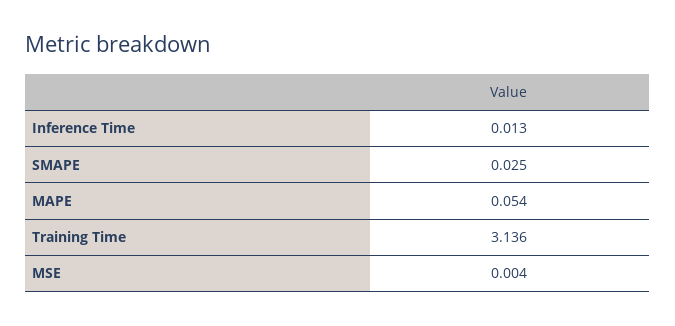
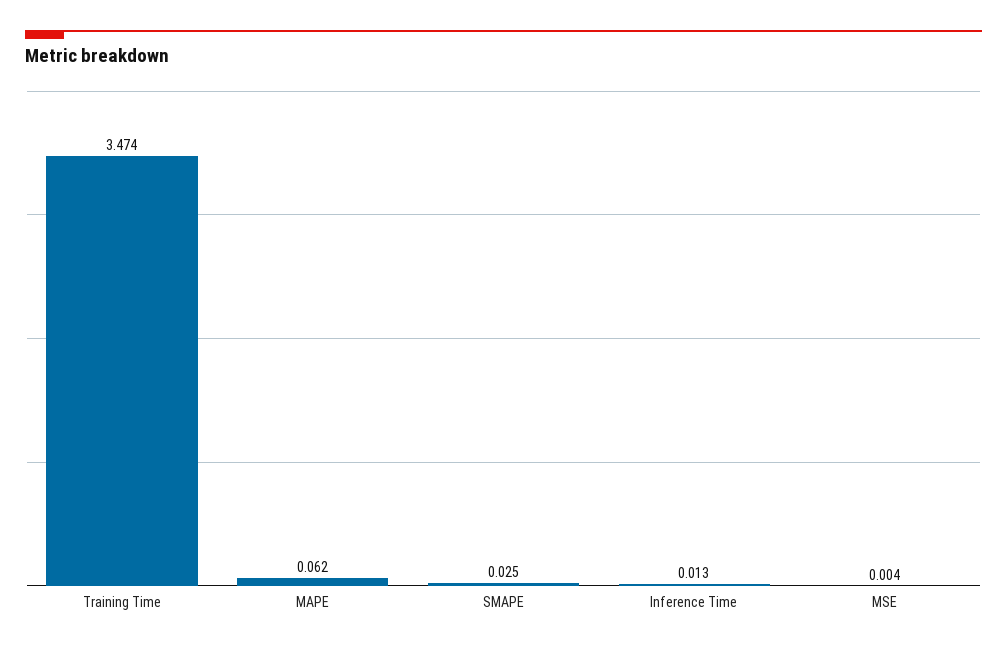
MAPE: 0.054 -> 0.062
Training Time: 3.136 -> 3.474

